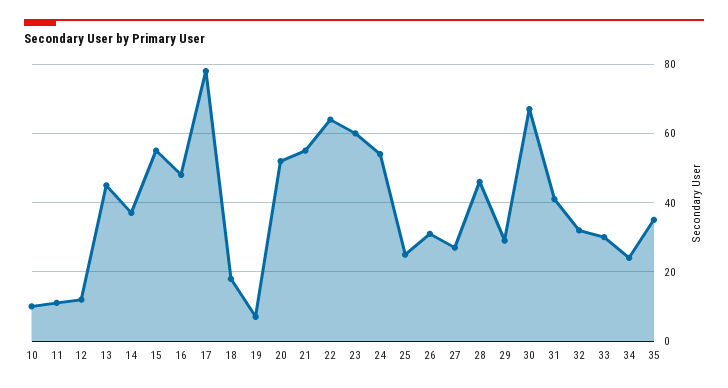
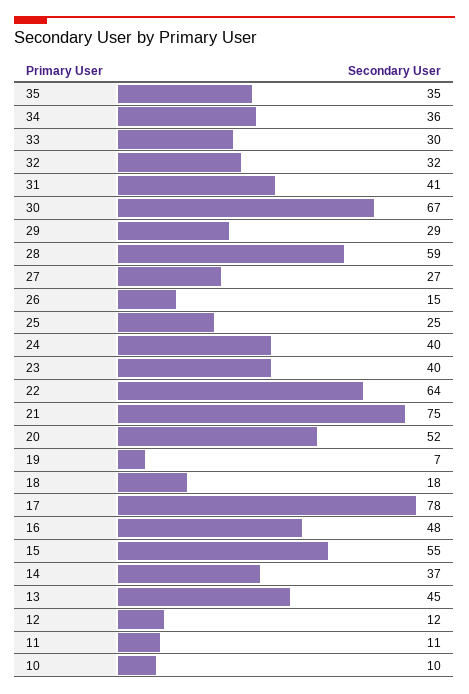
21: 55 -> 75
23: 60 -> 40
24: 55 -> 40
26: 30 -> 15
28: 45 -> 59
34: 25 -> 36

